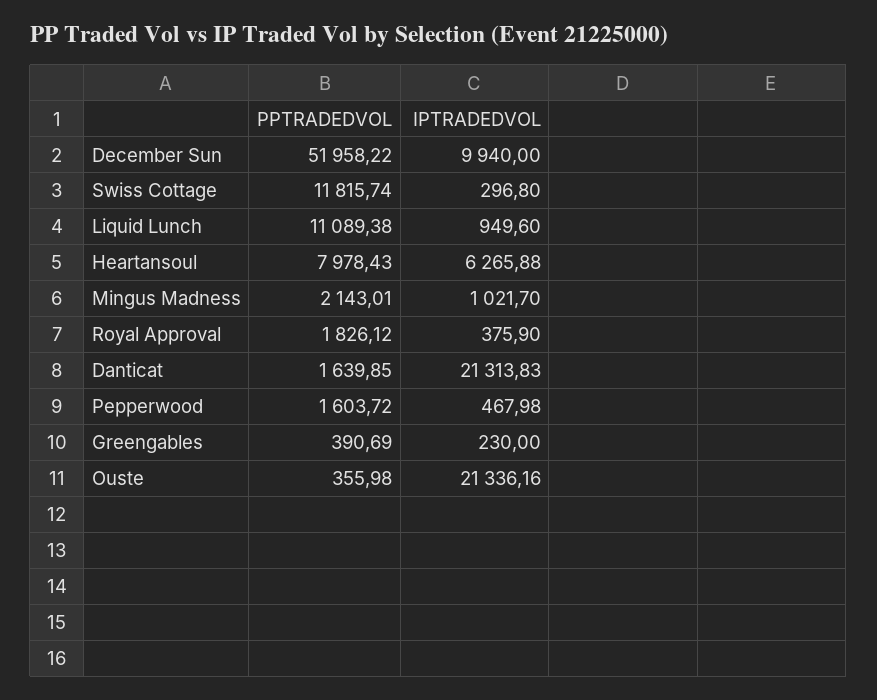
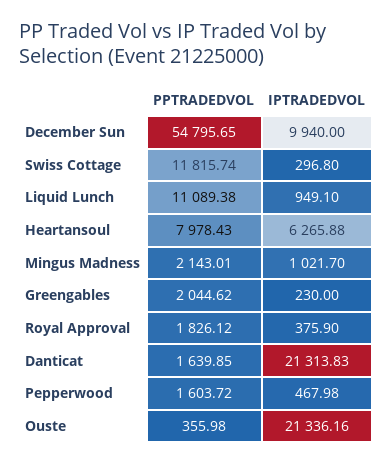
PPTRADEDVOL, December Sun: 51958.22 -> 54795.65
IPTRADEDVOL, Liquid Lunch: 949.6 -> 949.1
PPTRADEDVOL, Greengables: 390.69 -> 2044.62

